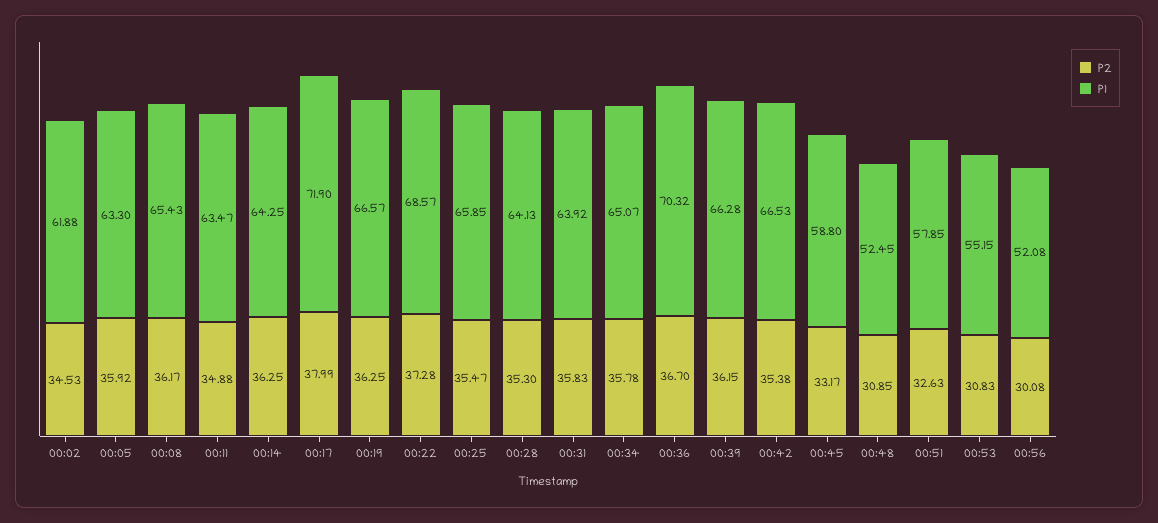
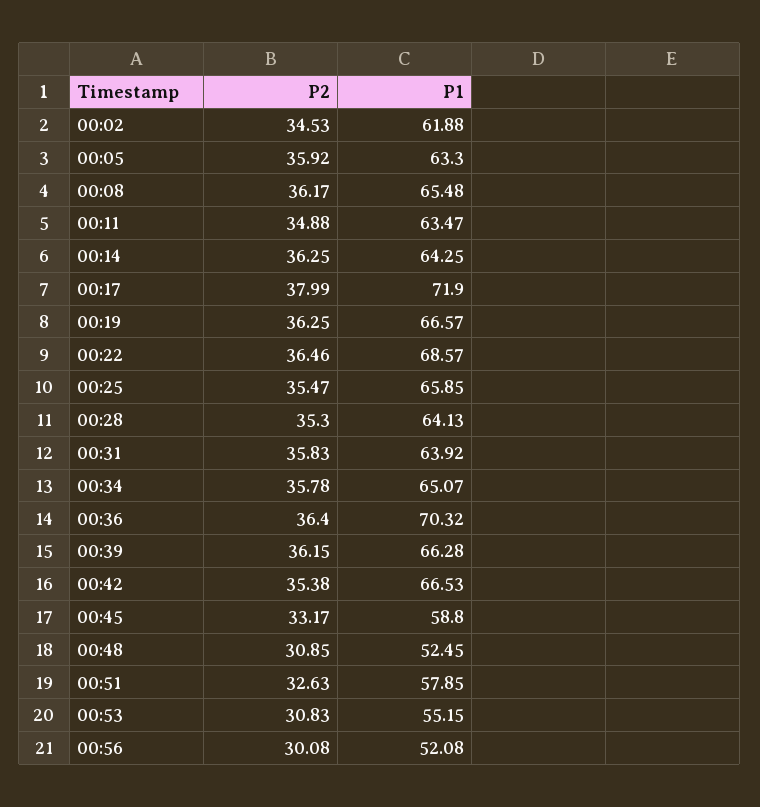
P1, 00:08: 65.43 -> 65.48
P2, 00:22: 37.28 -> 36.46
P2, 00:36: 36.7 -> 36.4

